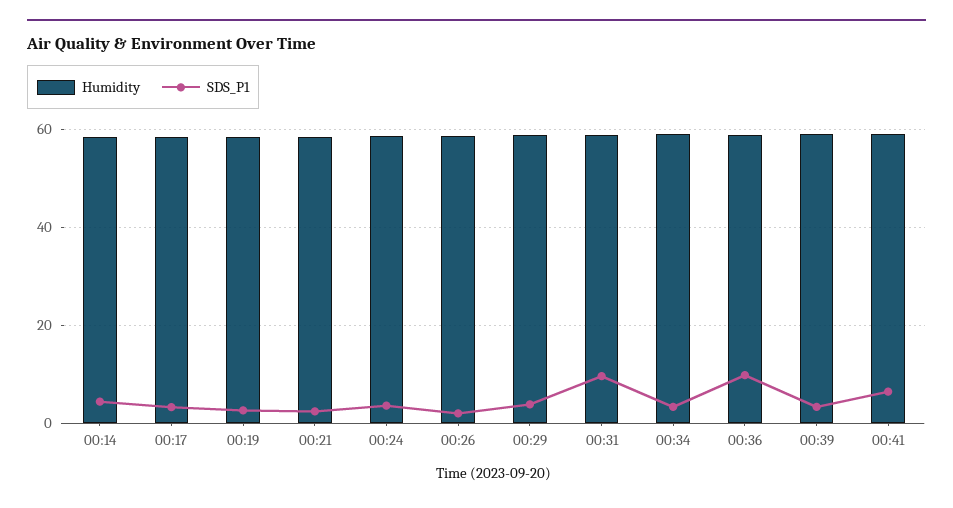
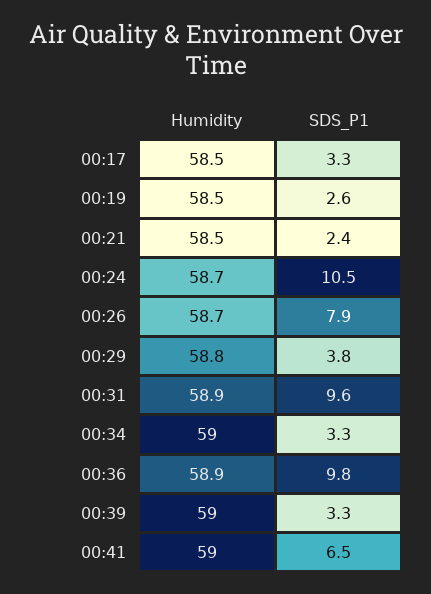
Humidity, 00:14: 58 -> none
SDS_P1, 00:14: 4 -> none
SDS_P1, 00:24: 4 -> 10.5
SDS_P1, 00:26: 2 -> 7.9

